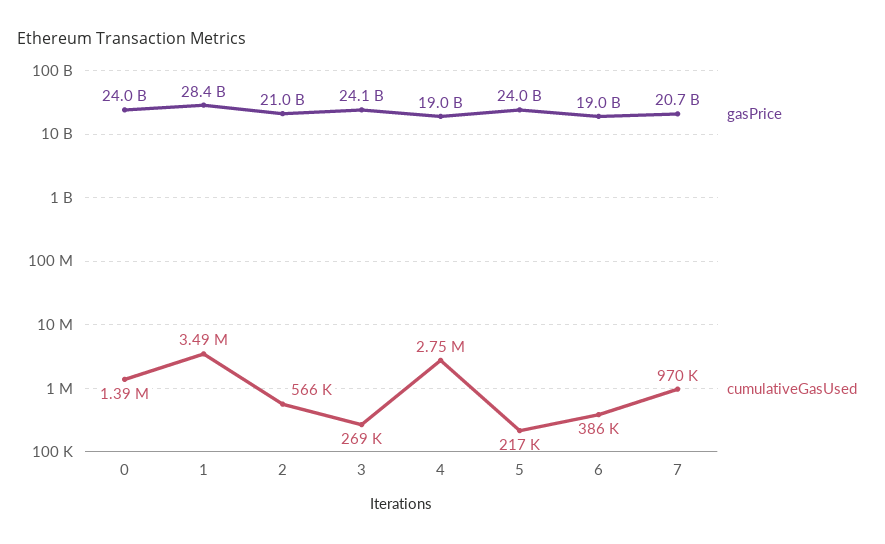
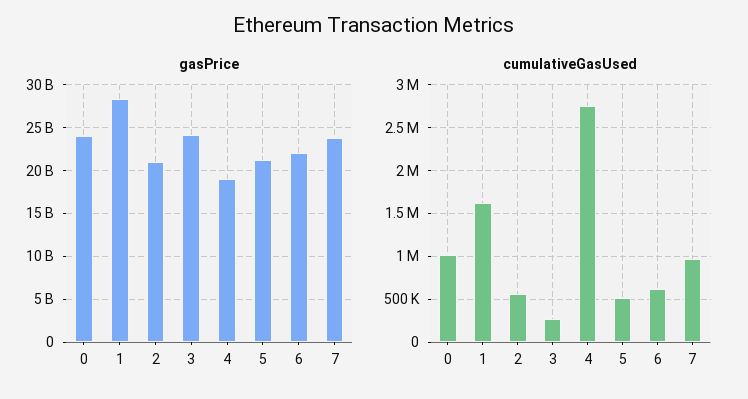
cumulativeGasUsed, 0: 1390000 -> 1000000
cumulativeGasUsed, 1: 3490000 -> 1600000
gasPrice, 5: 24000000000 -> 21000000000
cumulativeGasUsed, 5: 217000 -> 500000
gasPrice, 6: 19000000000 -> 22000000000
cumulativeGasUsed, 6: 386000 -> 600000
gasPrice, 7: 20700000000 -> 24000000000

